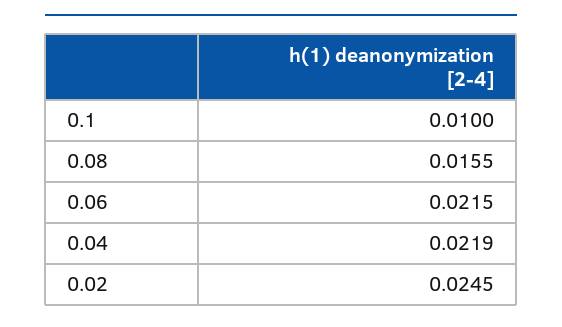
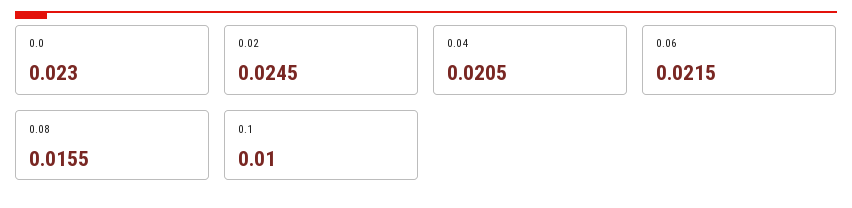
0.04: 0.0219 -> 0.0205
0.0: none -> 0.023

